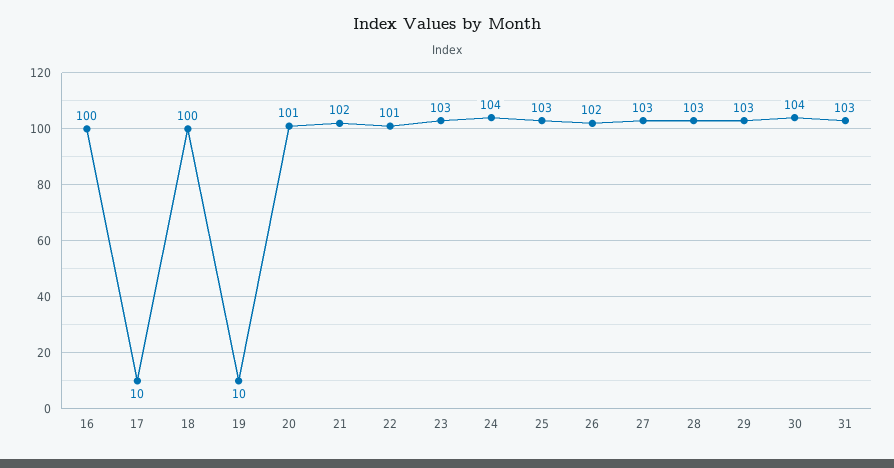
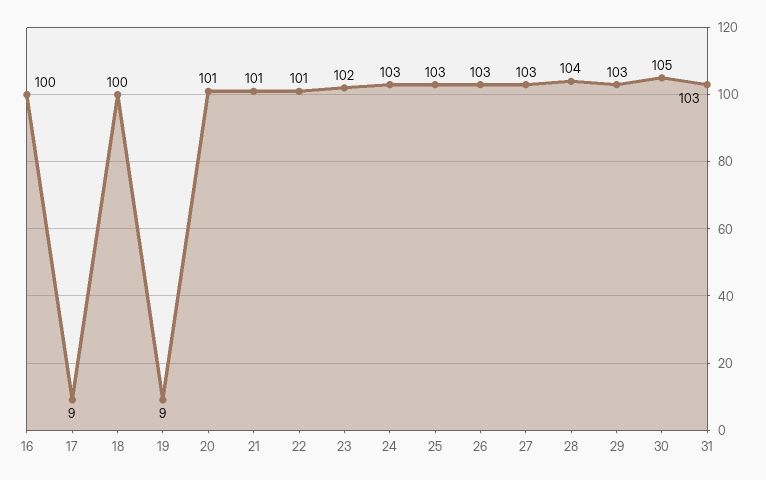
17: 10 -> 9
19: 10 -> 9
21: 102 -> 101
23: 103 -> 102
24: 104 -> 103
26: 102 -> 103
28: 103 -> 104
30: 104 -> 105

